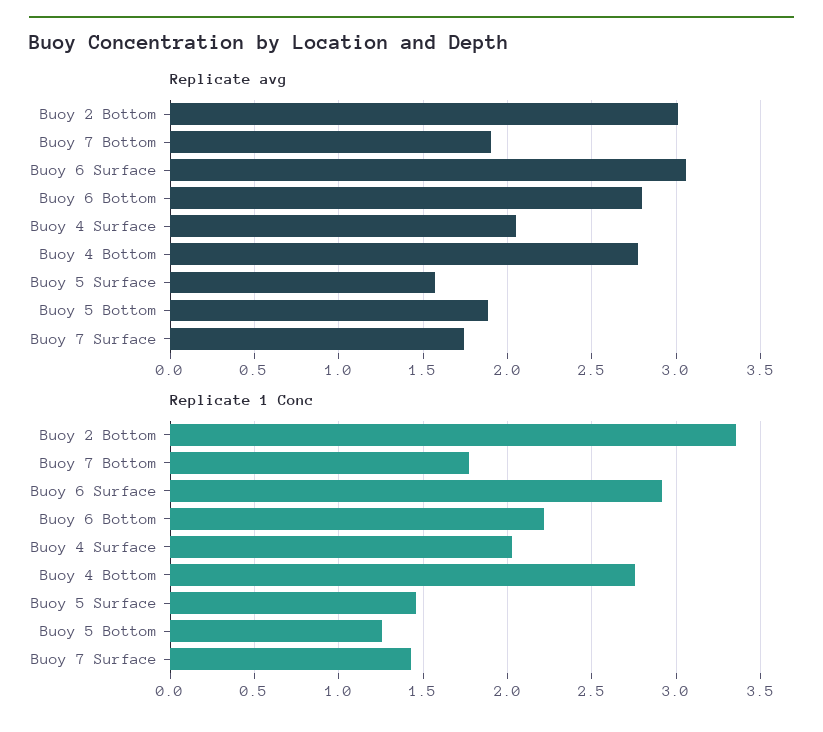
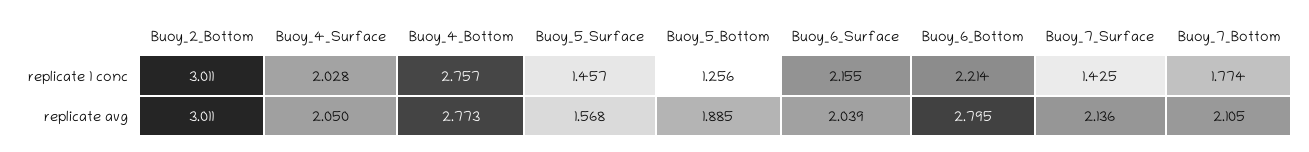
Replicate avg, Buoy 7 Bottom: 1.9 -> 2.105
Replicate avg, Buoy 6 Surface: 3.05 -> 2.039
Replicate avg, Buoy 7 Surface: 1.75 -> 2.136
Replicate 1 Conc, Buoy 2 Bottom: 3.35 -> 3.011
Replicate 1 Conc, Buoy 6 Surface: 2.9 -> 2.155

